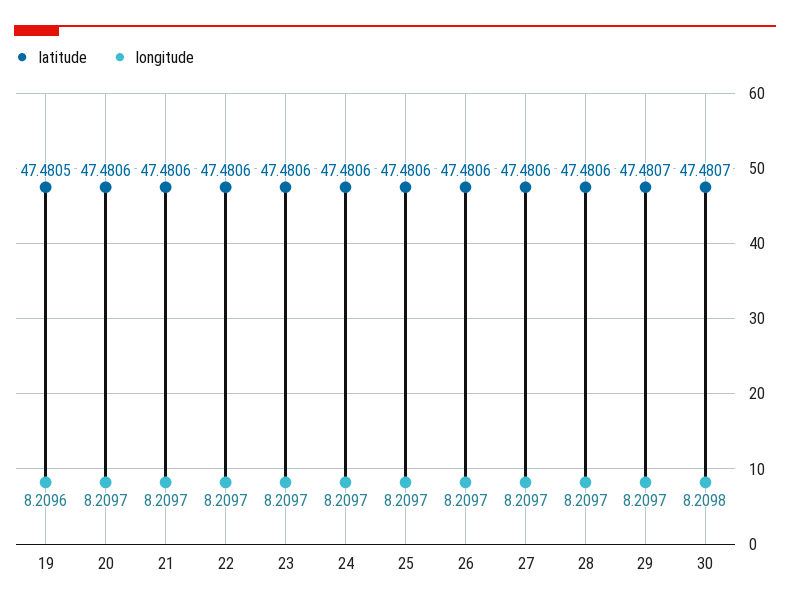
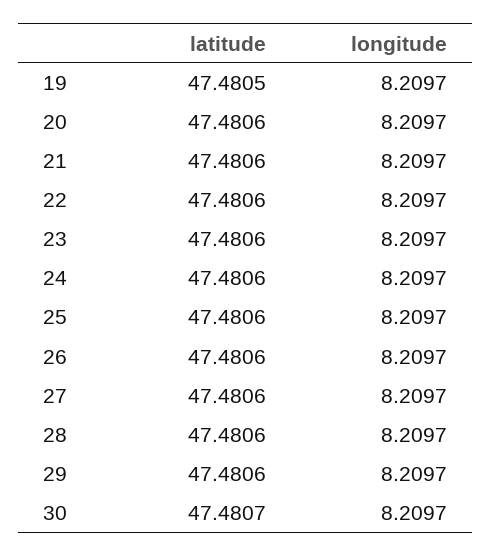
longitude, 19: 8.2096 -> 8.2097
latitude, 29: 47.4807 -> 47.4806
longitude, 30: 8.2098 -> 8.2097

